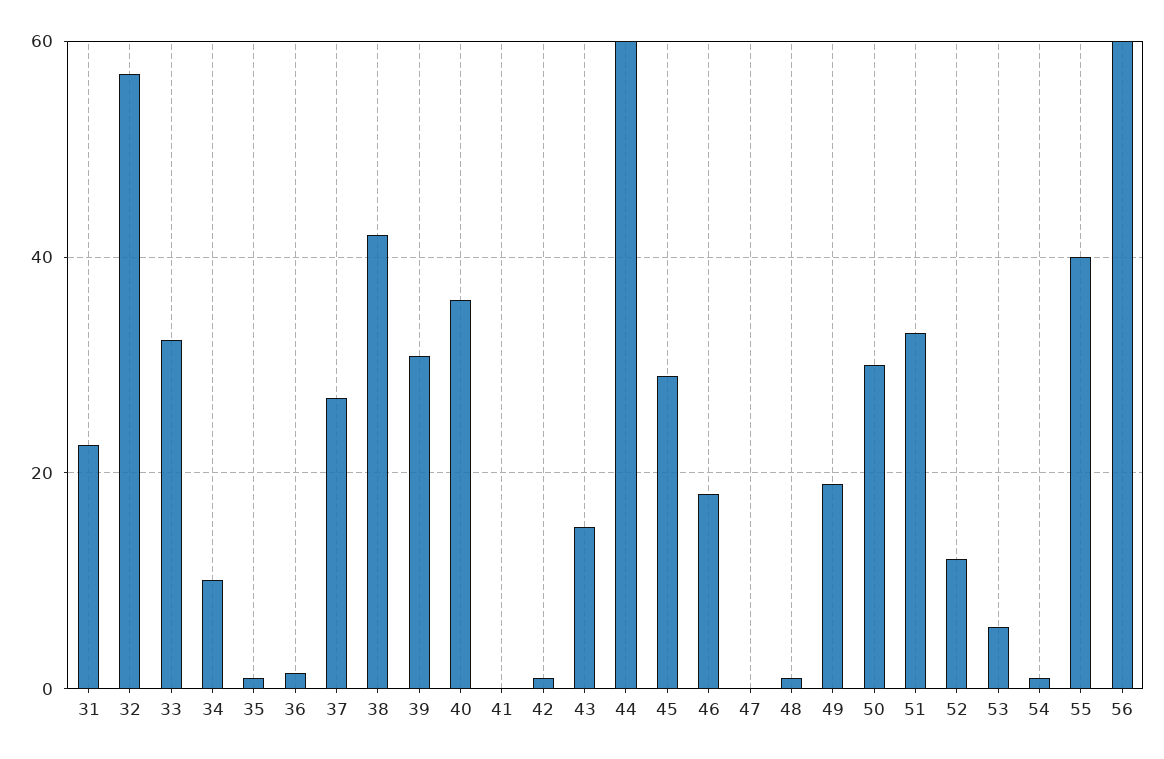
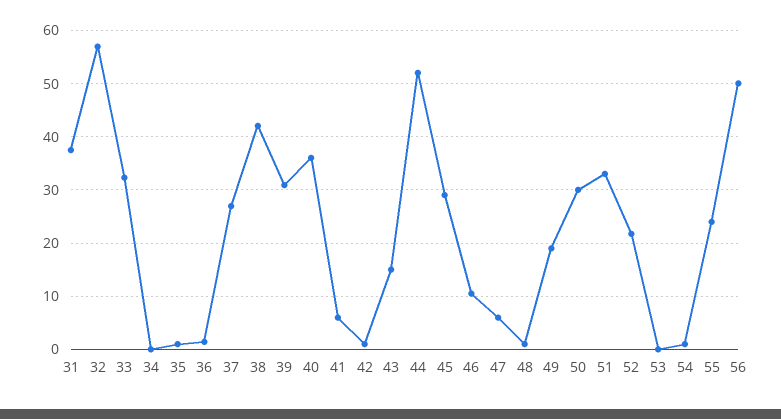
31: 22 -> 38
34: 10 -> 0
41: 0 -> 6
44: 60 -> 52
46: 18 -> 10
47: 0 -> 6
52: 12 -> 22
53: 6 -> 0
55: 40 -> 24
56: 60 -> 50

